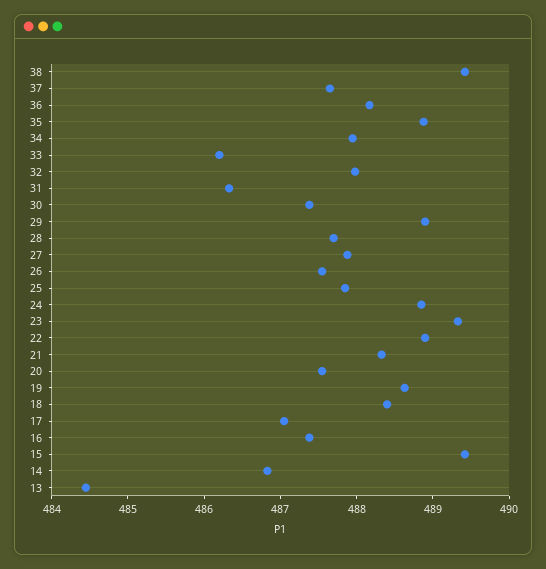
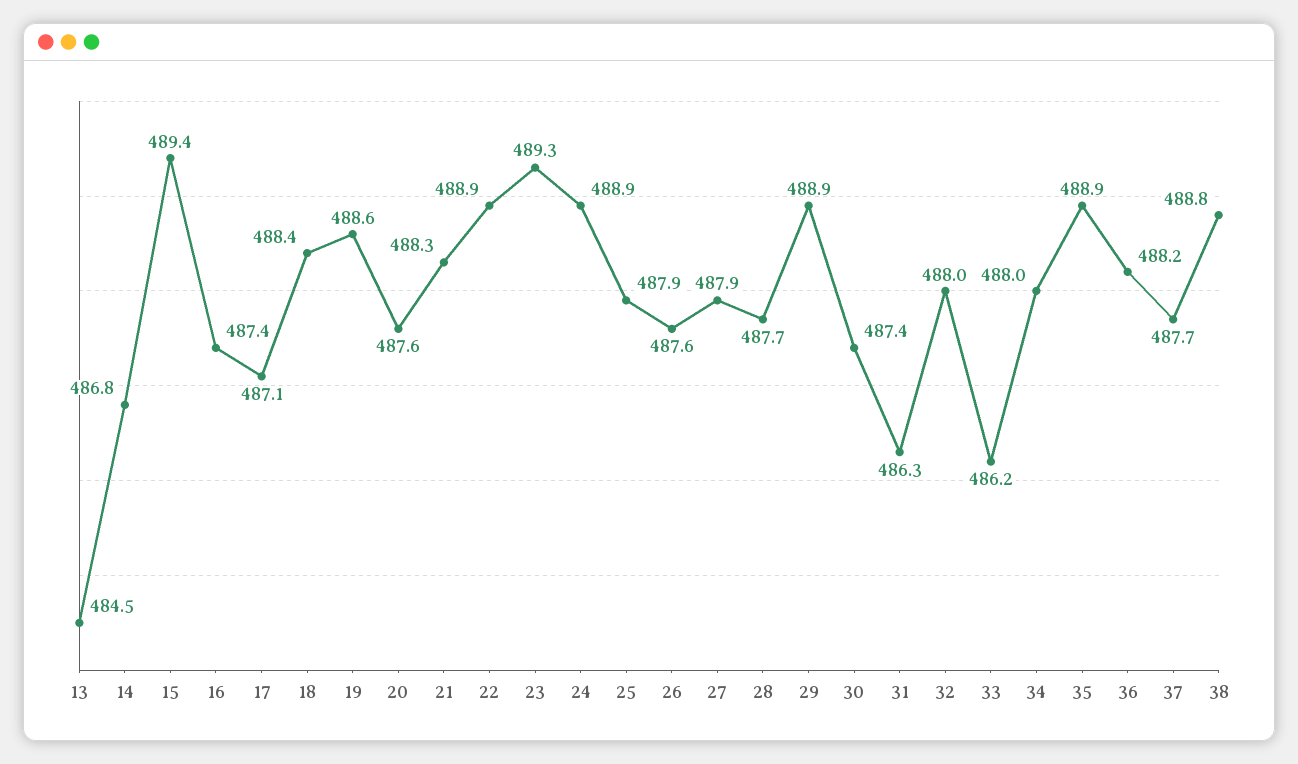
38: 489.4 -> 488.8

